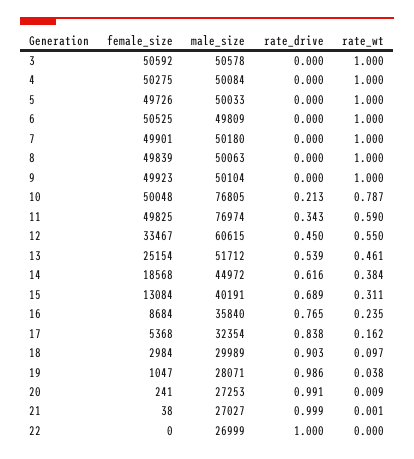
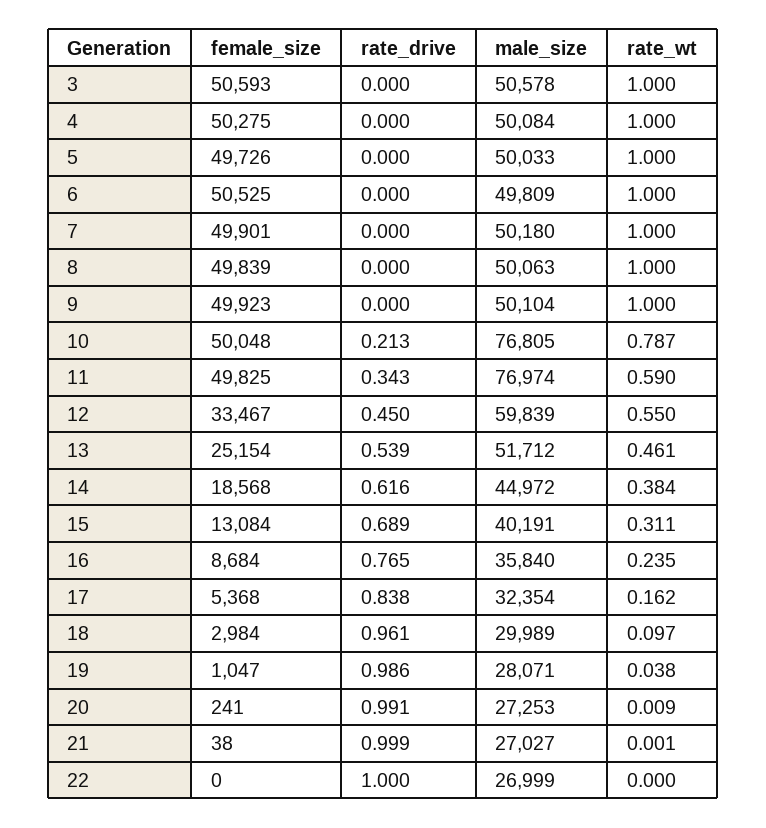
female_size, 3: 50592 -> 50593
male_size, 12: 60615 -> 59839
rate_drive, 18: 0.903 -> 0.961

